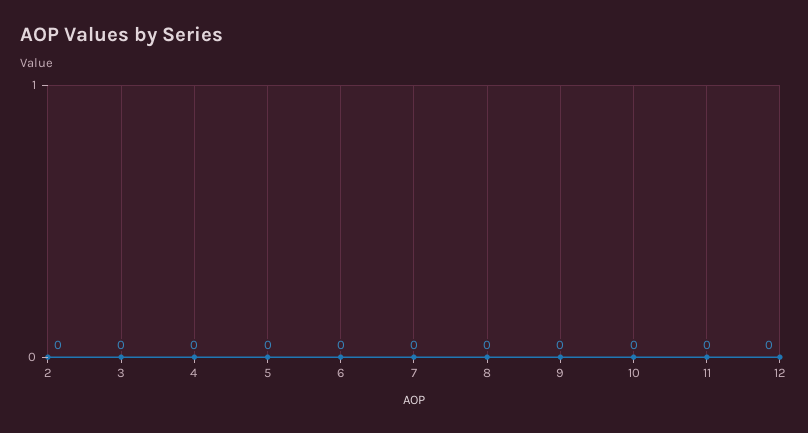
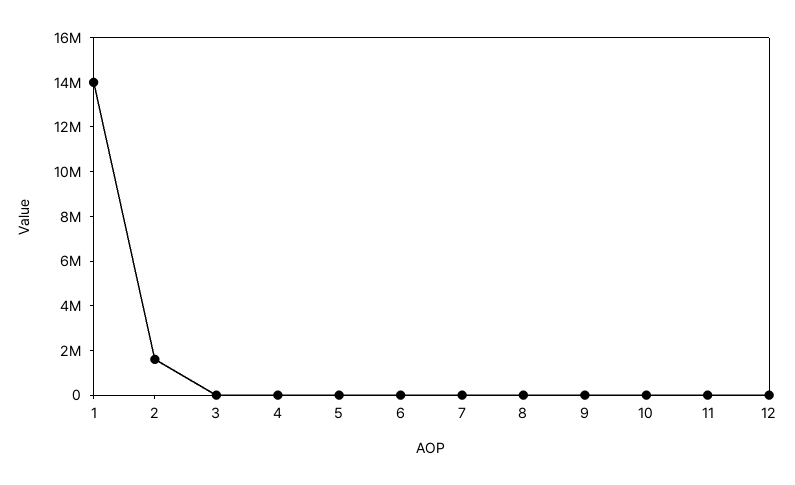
2: 0 -> 1500000
1: none -> 14000000

